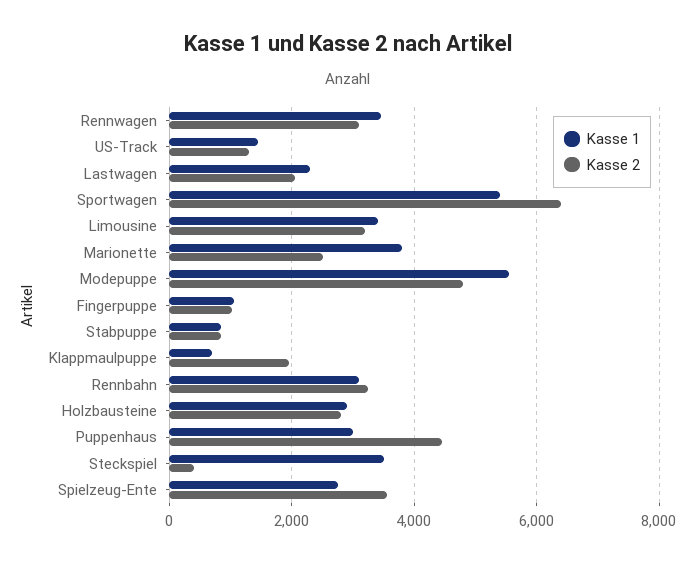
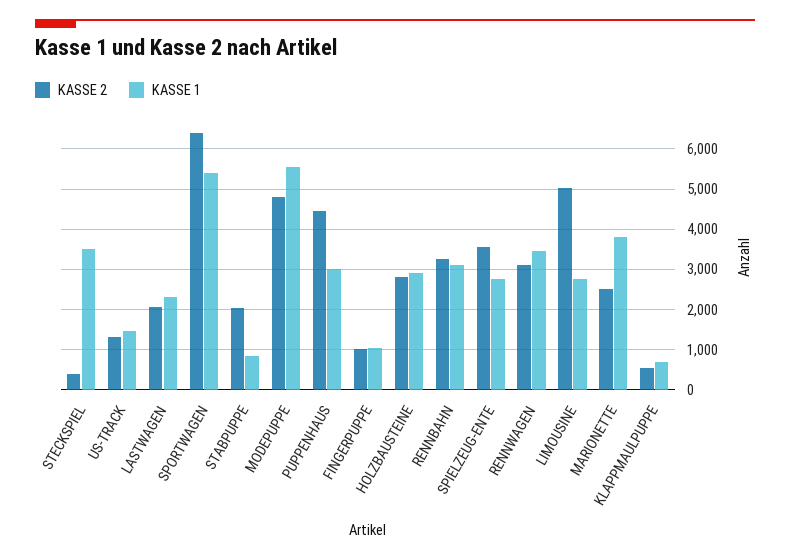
Kasse 1, Limousine: 3400 -> 2800
Kasse 2, Limousine: 3200 -> 5000
Kasse 2, Stabpuppe: 800 -> 2000
Kasse 2, Klappmaulpuppe: 2000 -> 600

